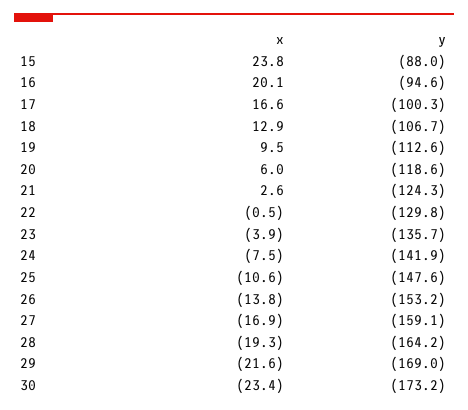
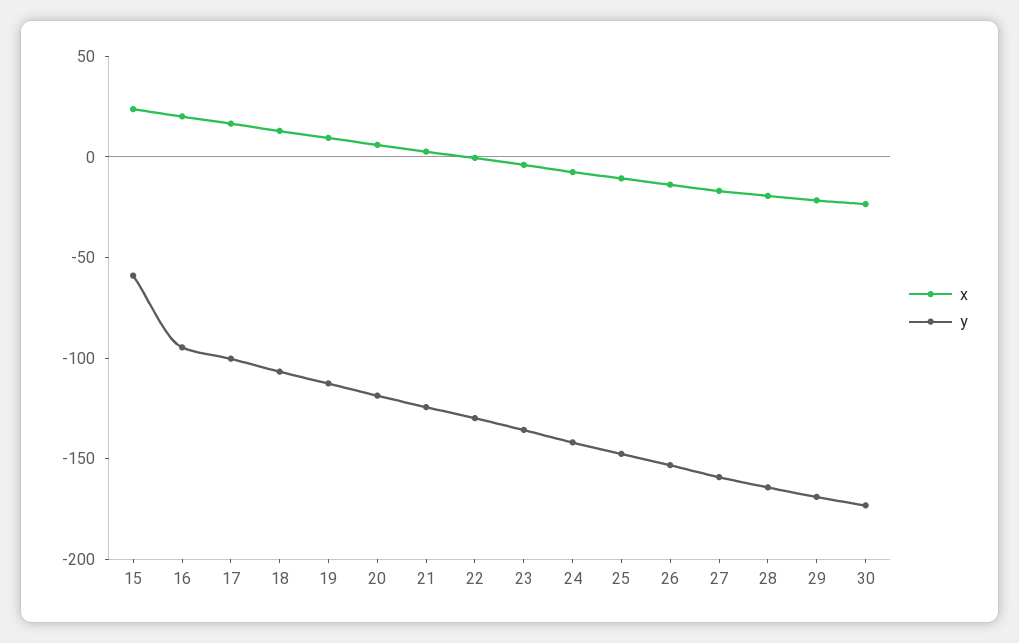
y, 15: -88 -> -60

